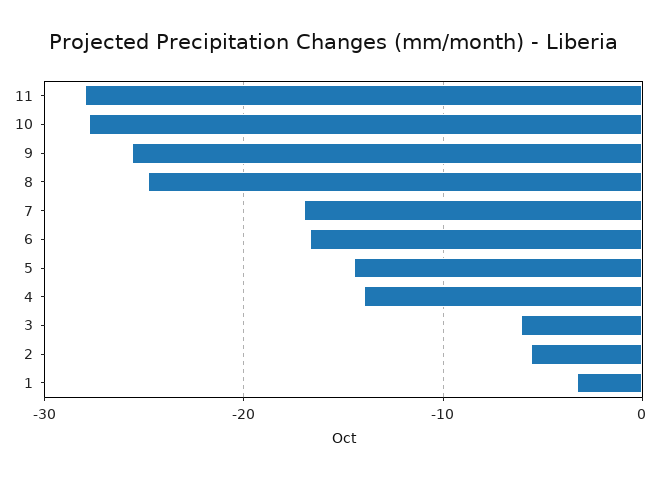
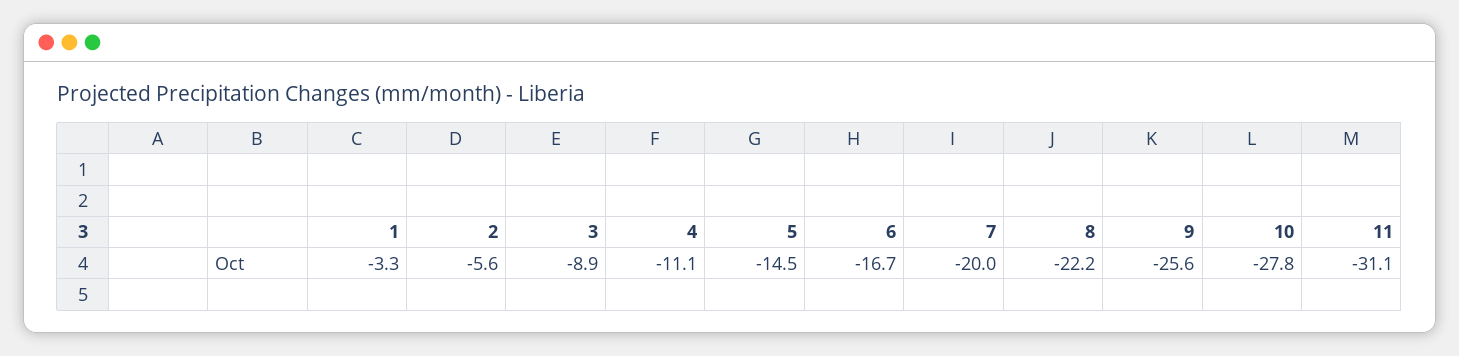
11: -28 -> -31.1
8: -25 -> -22.2
7: -17 -> -20
4: -14 -> -11.1
3: -6 -> -8.9

